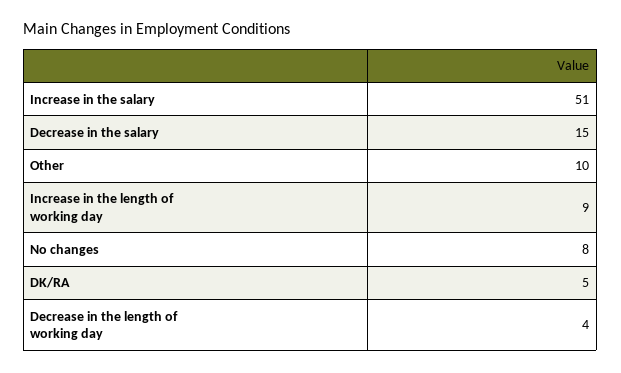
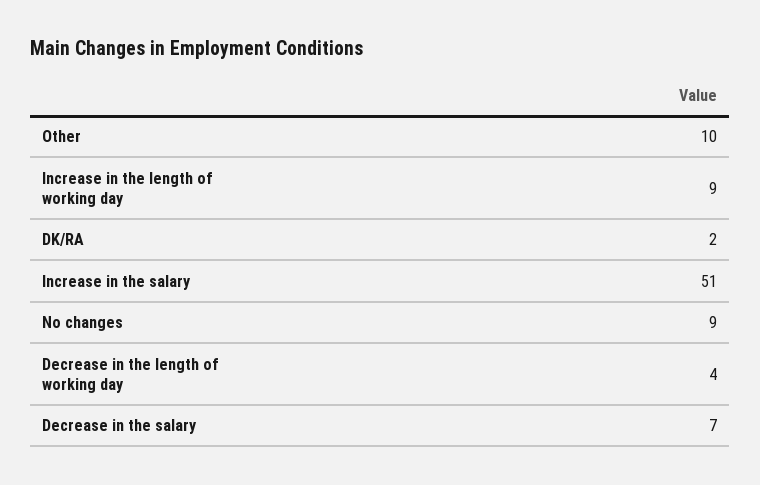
Decrease in the salary: 15 -> 7
No changes: 8 -> 9
DK/RA: 5 -> 2

